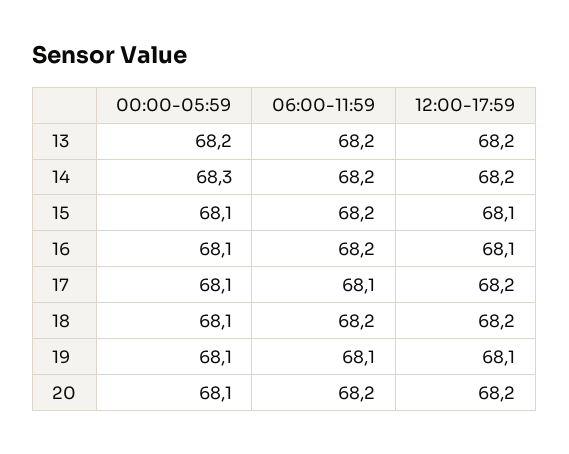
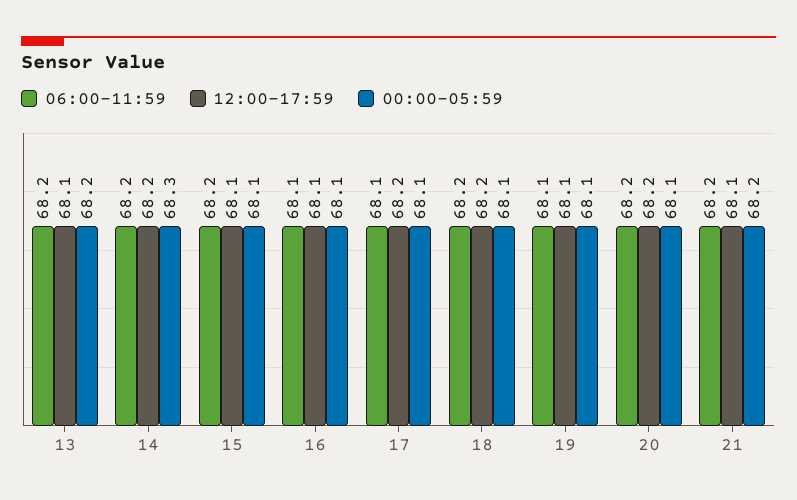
12:00-17:59, 13: 68.2 -> 68.1
06:00-11:59, 16: 68.2 -> 68.1
06:00-11:59, 21: none -> 68.2
12:00-17:59, 21: none -> 68.1
00:00-05:59, 21: none -> 68.2

